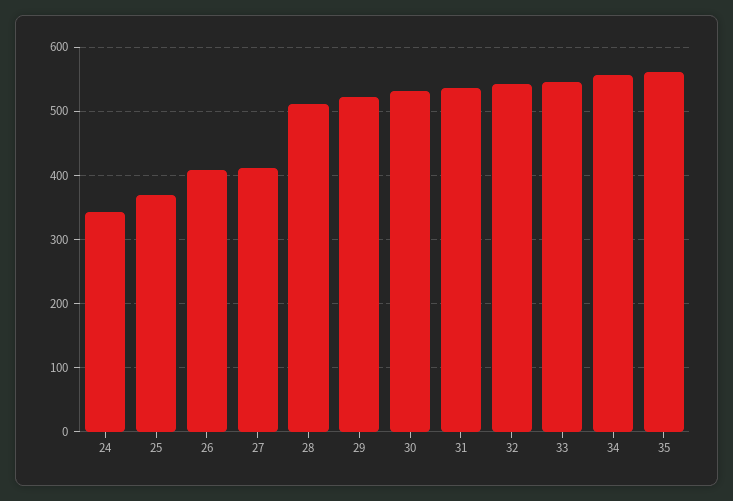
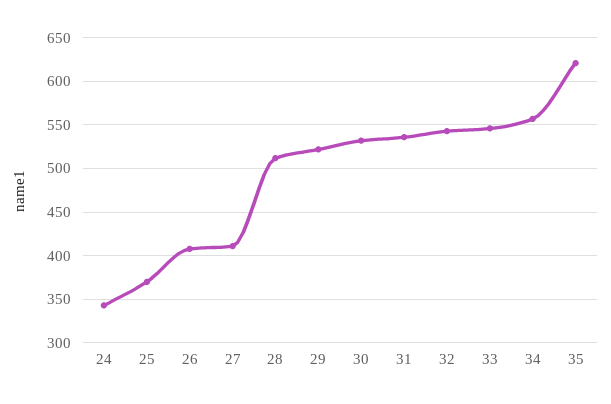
35: 560 -> 620

